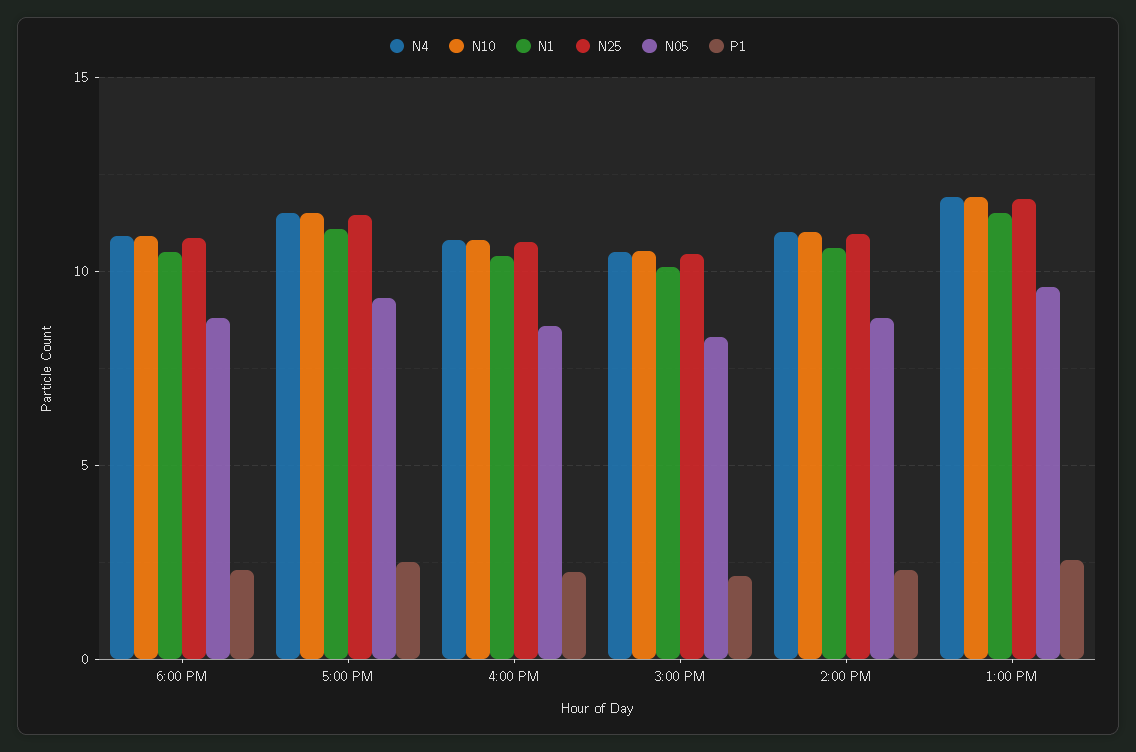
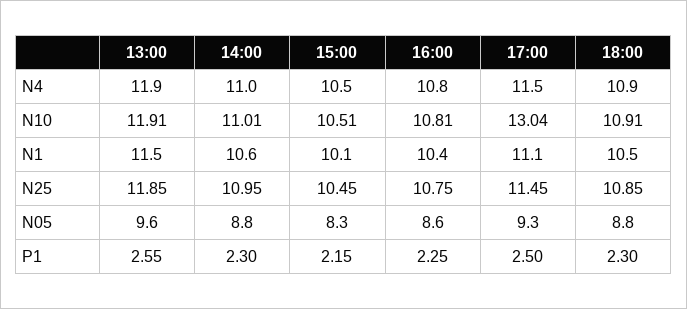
N10, 5:00 PM: 11.5 -> 13.04

